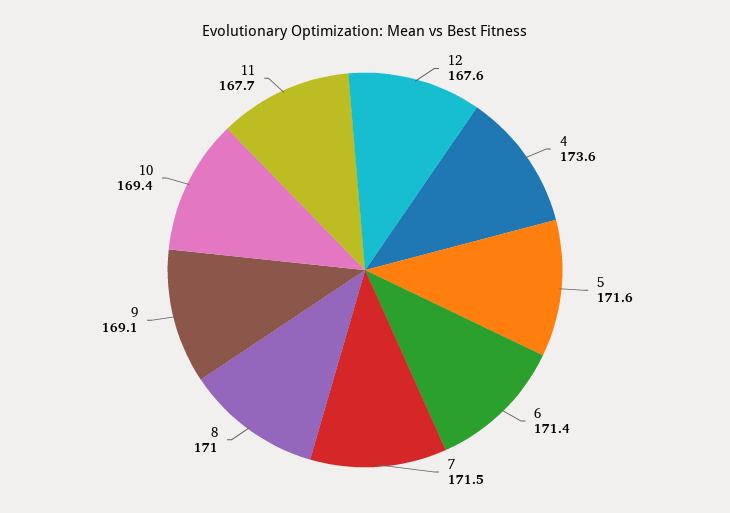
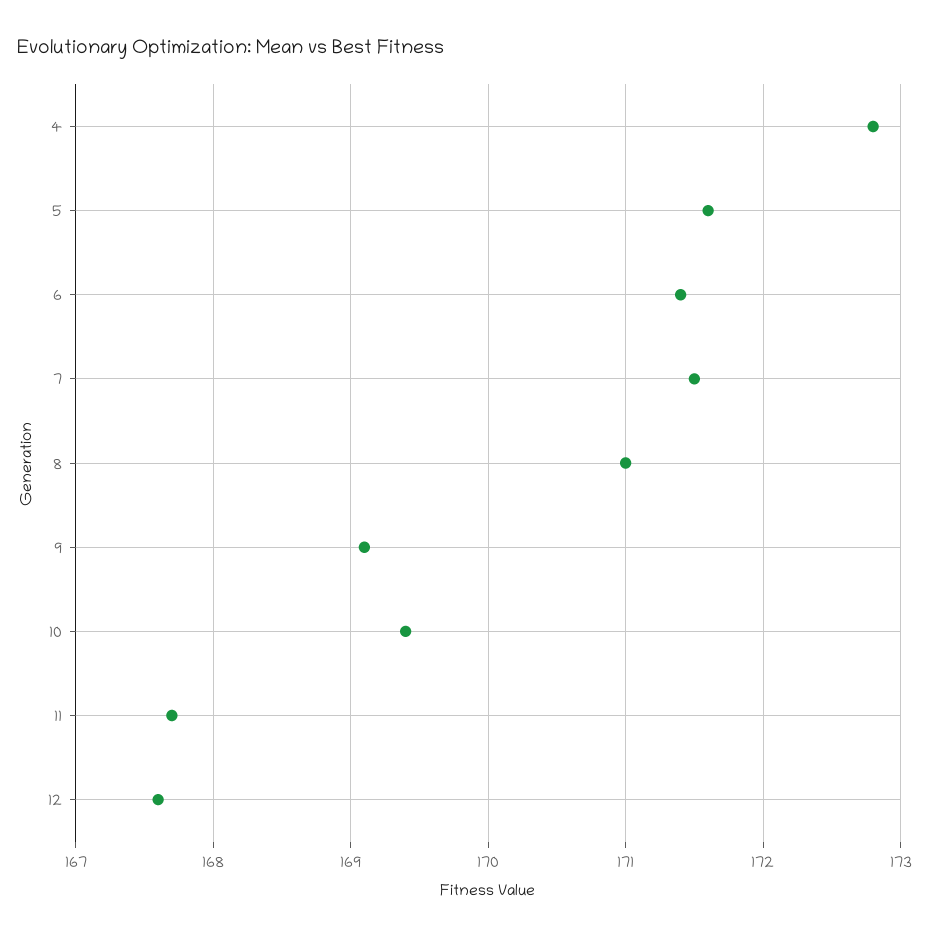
4: 173.6 -> 172.8

